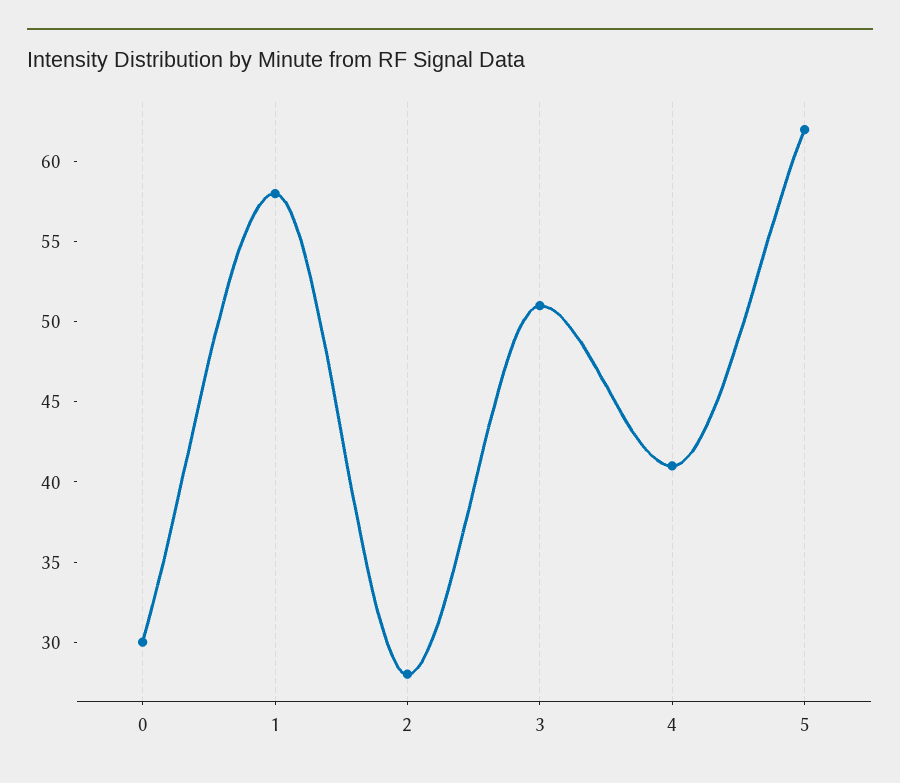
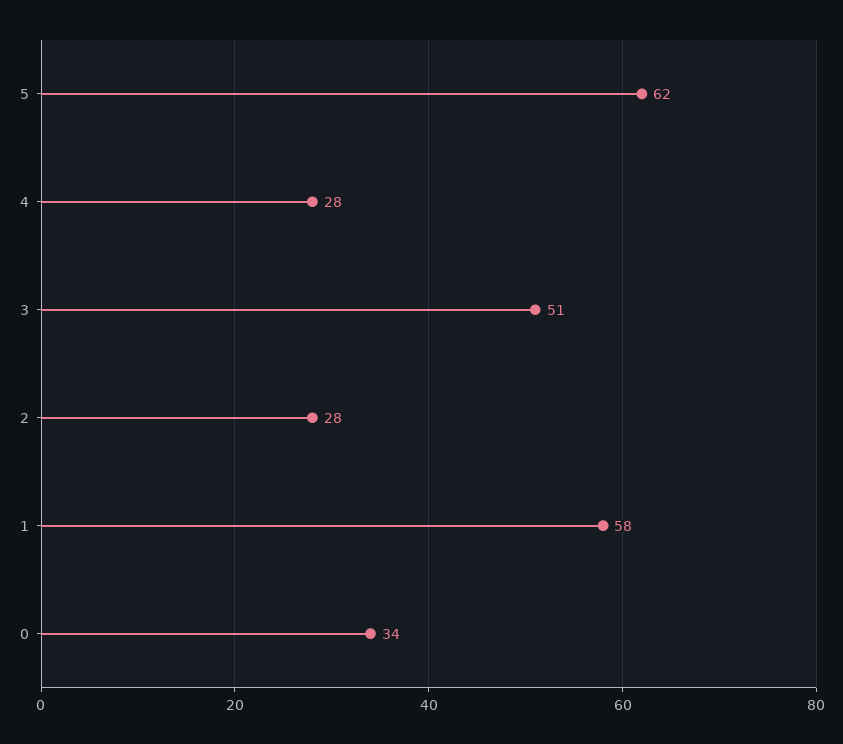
0: 30 -> 34
4: 41 -> 28

